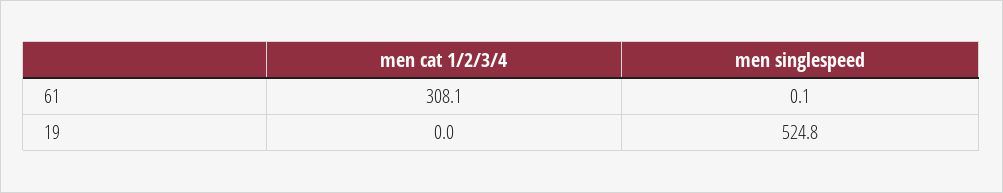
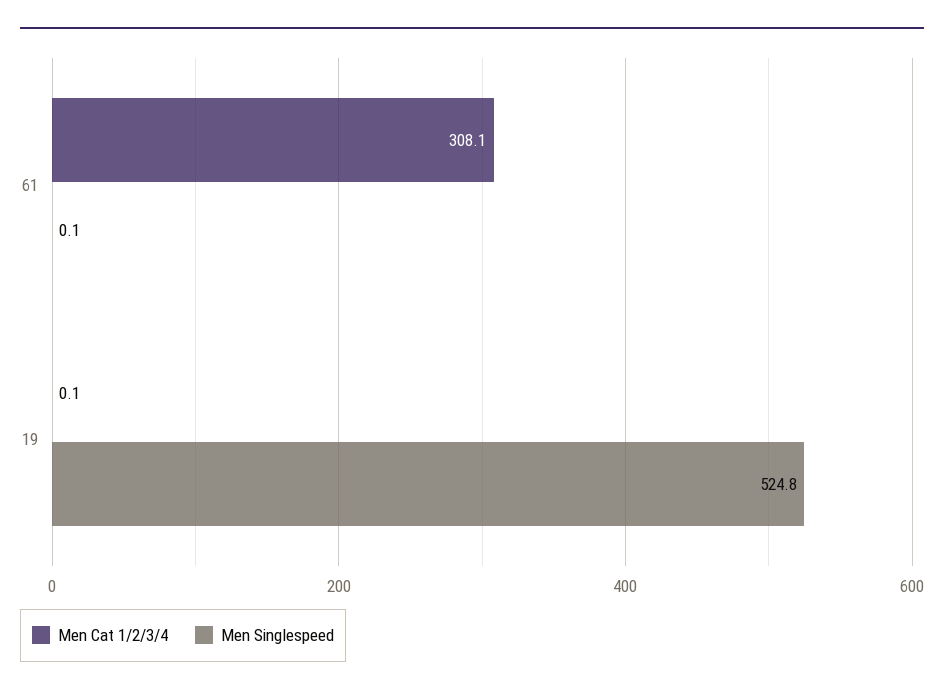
men cat 1/2/3/4, 19: 0 -> 0.1

